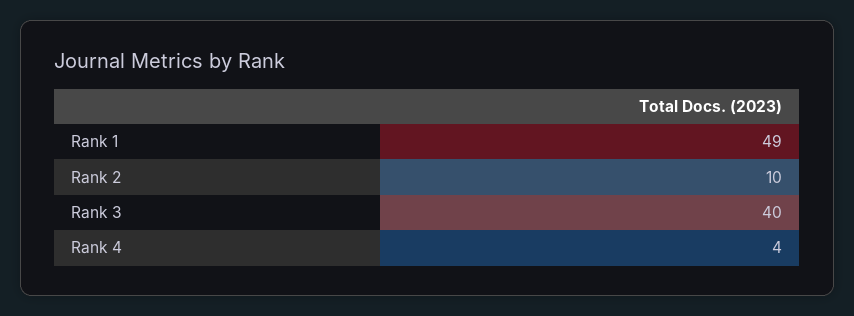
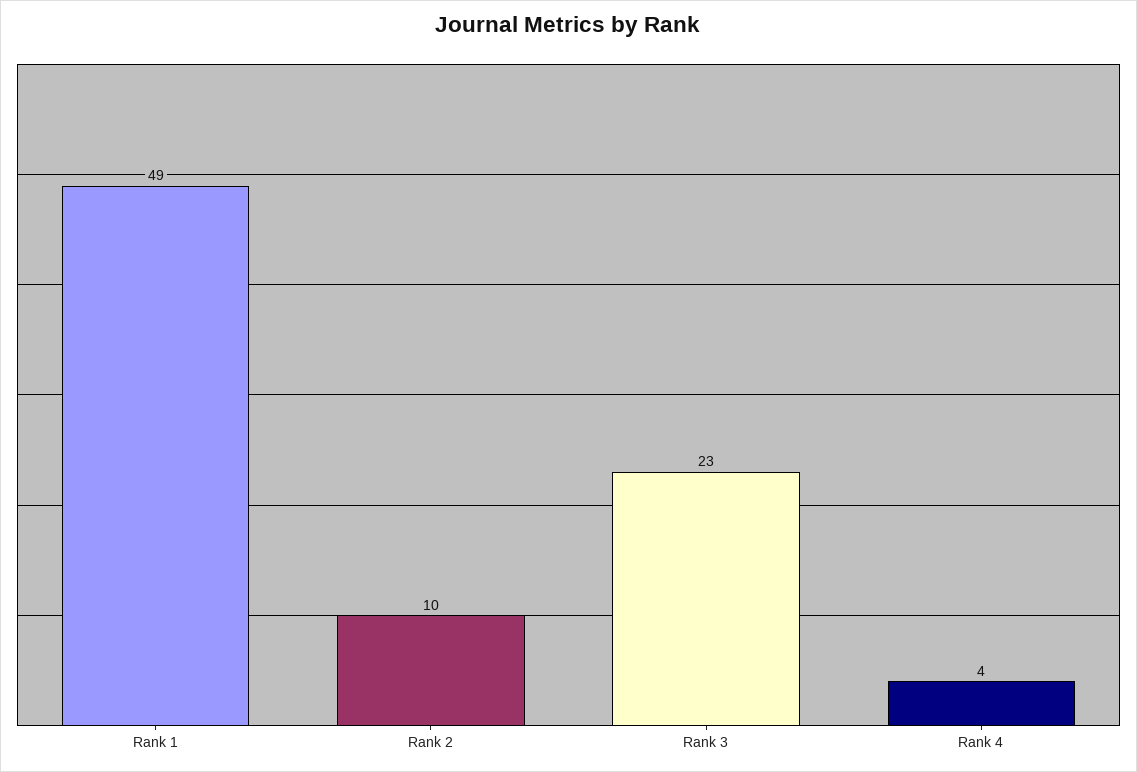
Rank 3: 40 -> 23

